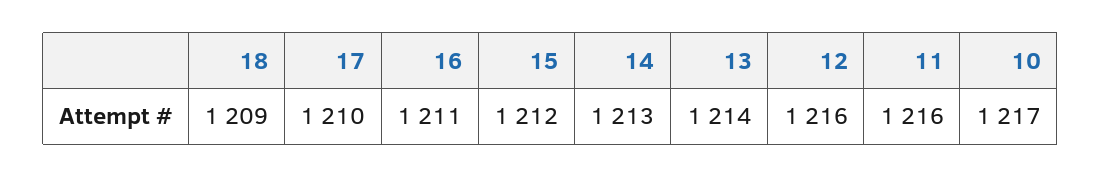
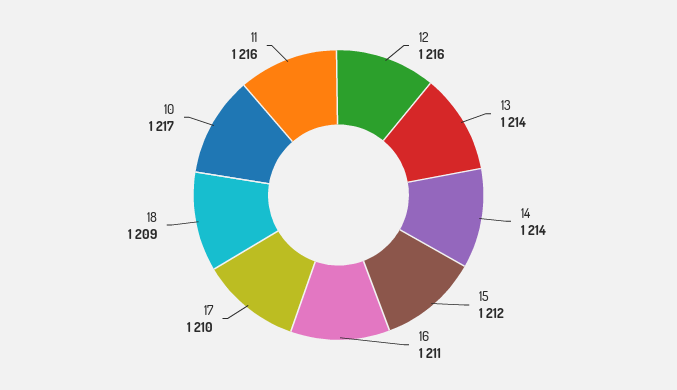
14: 1213 -> 1214

